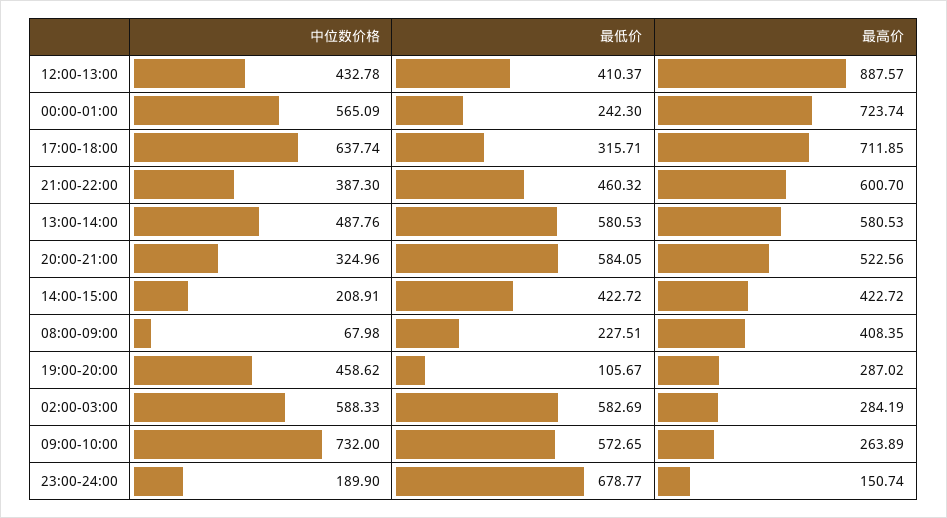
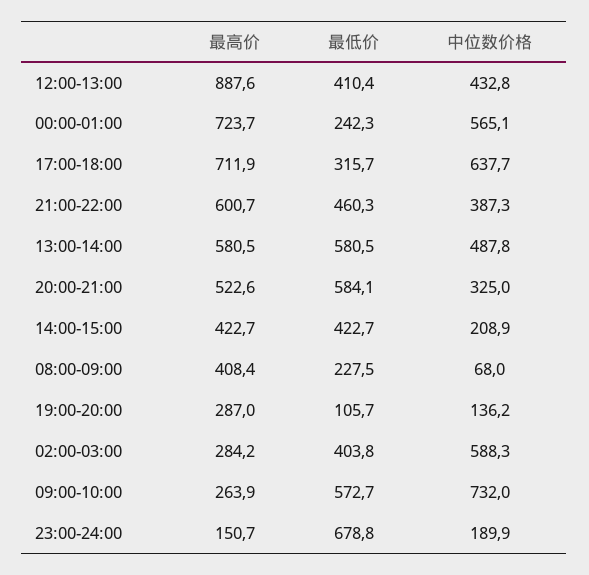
中位数价格, 19:00-20:00: 458.62 -> 136.2
最低价, 02:00-03:00: 582.69 -> 403.8

